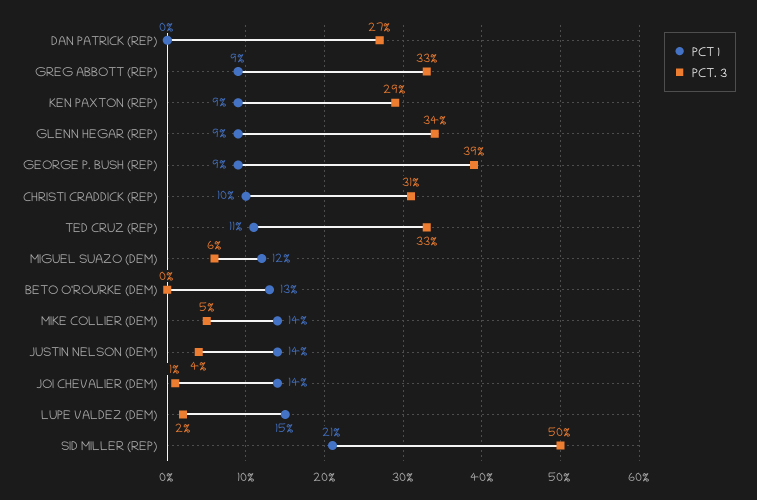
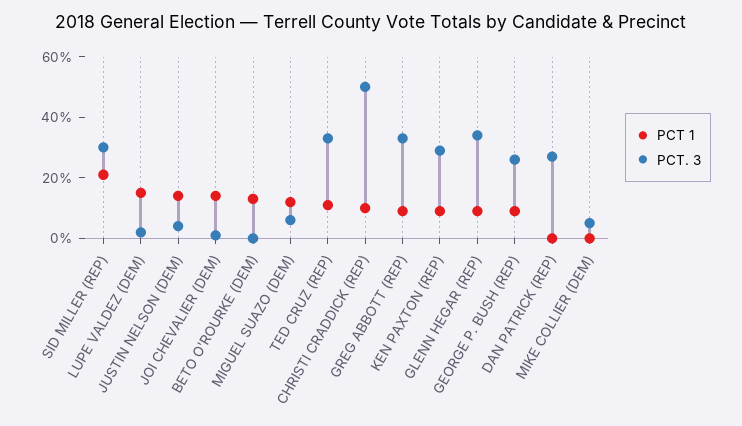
PCT. 3, GEORGE P. BUSH (REP): 39 -> 25
PCT. 3, CHRISTI CRADDICK (REP): 31 -> 50
PCT 1, MIKE COLLIER (DEM): 14 -> 0
PCT. 3, SID MILLER (REP): 50 -> 30

